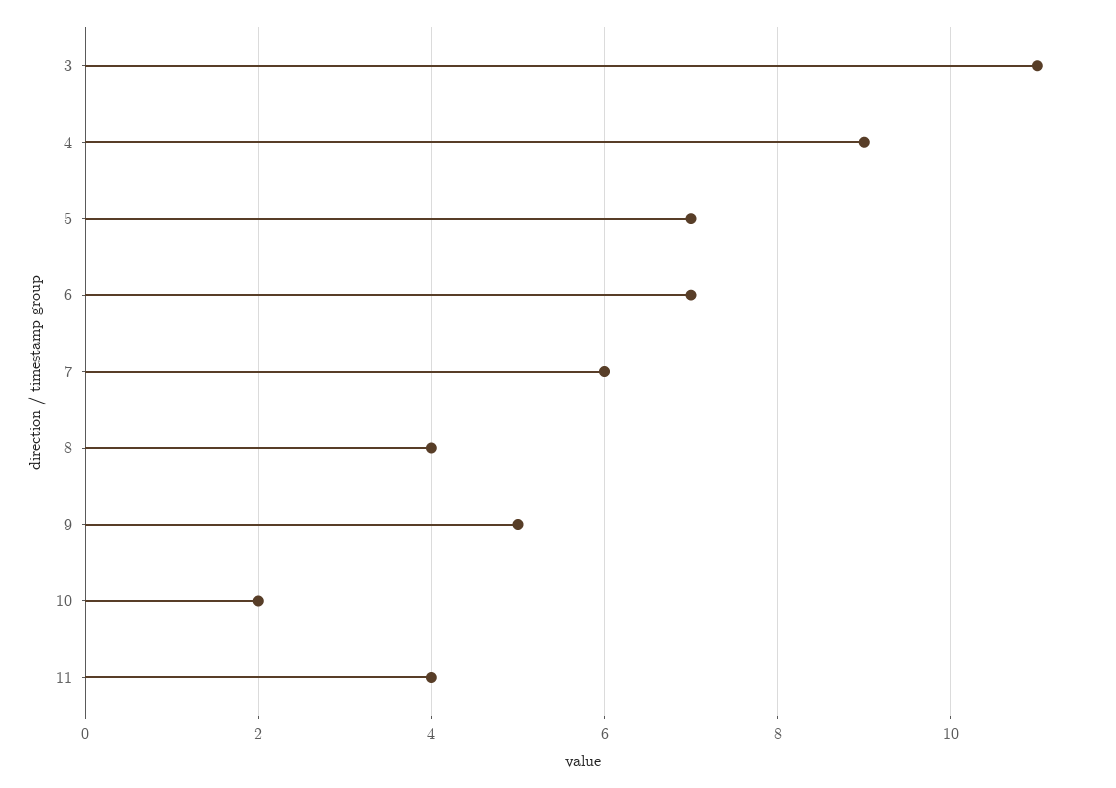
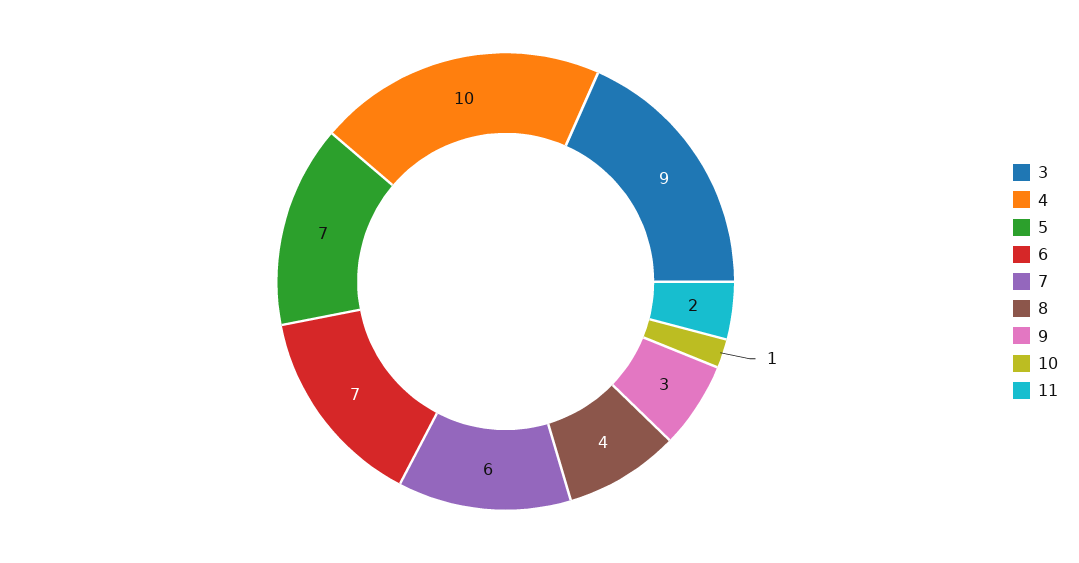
3: 11 -> 9
4: 9 -> 10
9: 5 -> 3
10: 2 -> 1
11: 4 -> 2

